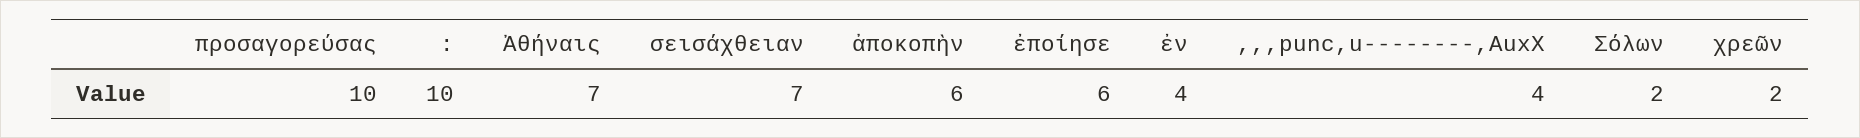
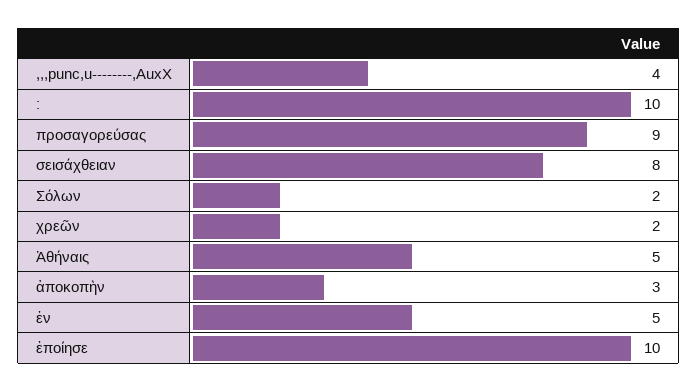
προσαγορεύσας: 10 -> 9
Ἀθήναις: 7 -> 5
σεισάχθειαν: 7 -> 8
ἀποκοπὴν: 6 -> 3
ἐποίησε: 6 -> 10
ἐν: 4 -> 5

